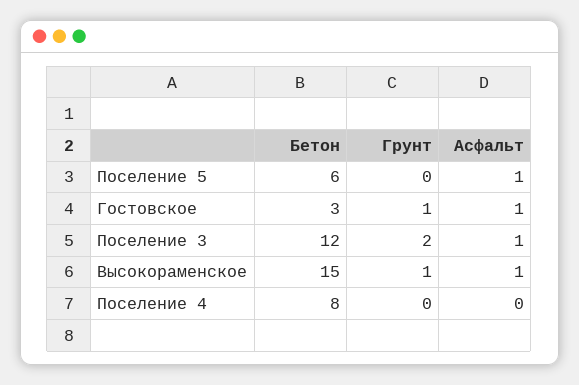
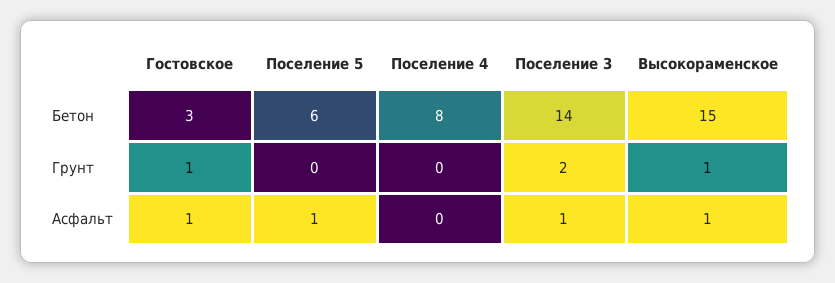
Бетон, Поселение 3: 12 -> 14

